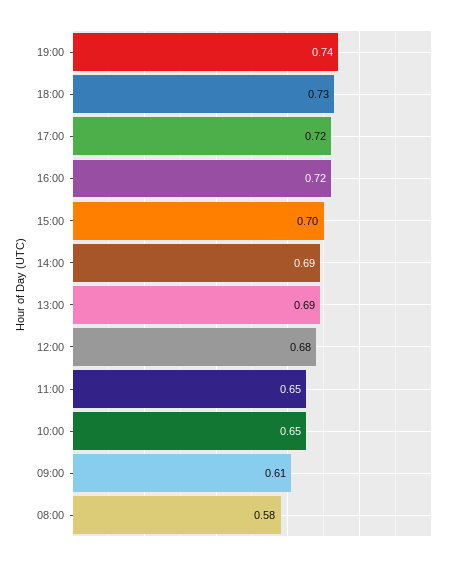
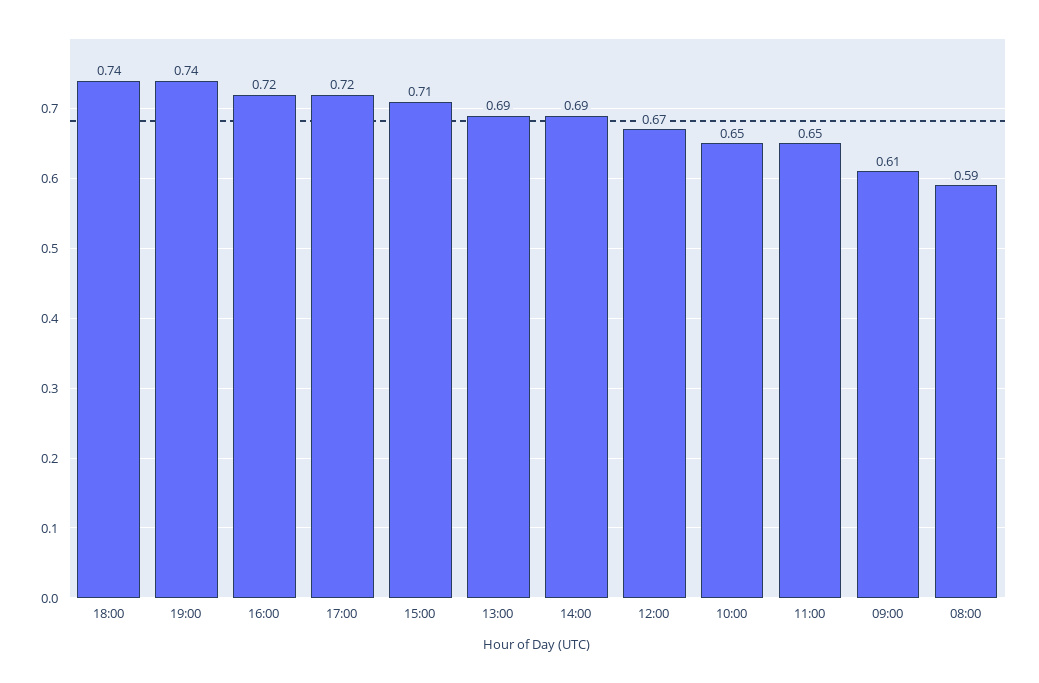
18:00: 0.73 -> 0.74
15:00: 0.7 -> 0.71
12:00: 0.68 -> 0.67
08:00: 0.58 -> 0.59

